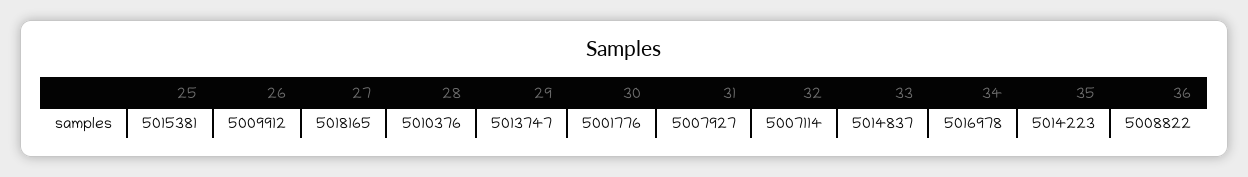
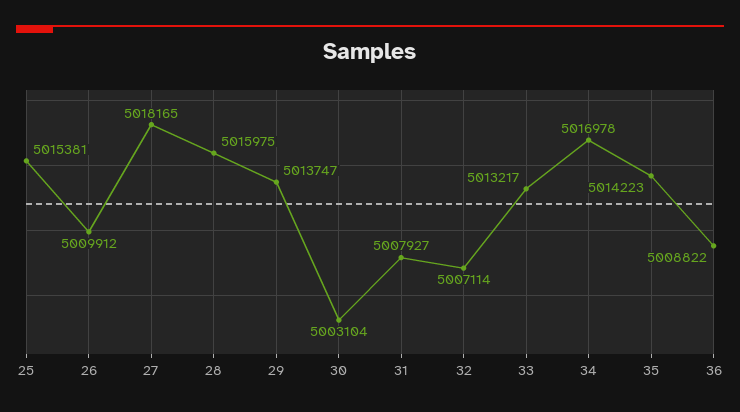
28: 5010376 -> 5015975
30: 5001776 -> 5003104
33: 5014837 -> 5013217

